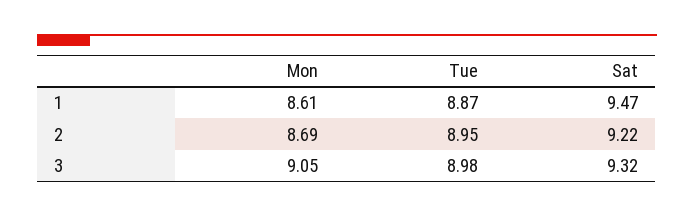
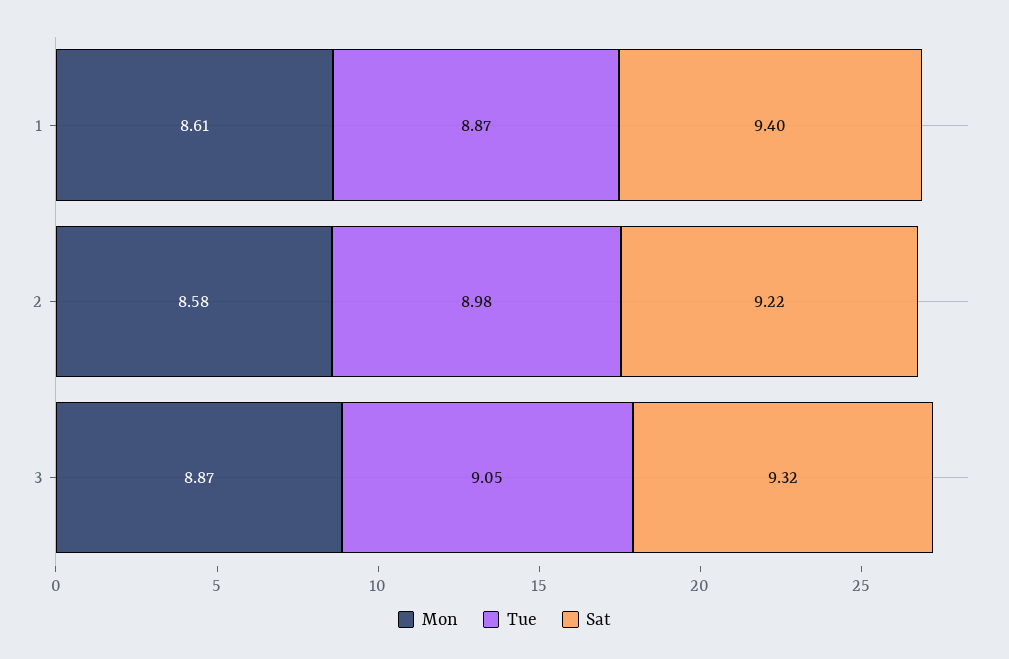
Sat, 1: 9.47 -> 9.4
Mon, 2: 8.69 -> 8.58
Tue, 2: 8.95 -> 8.98
Mon, 3: 9.05 -> 8.87
Tue, 3: 8.98 -> 9.05

